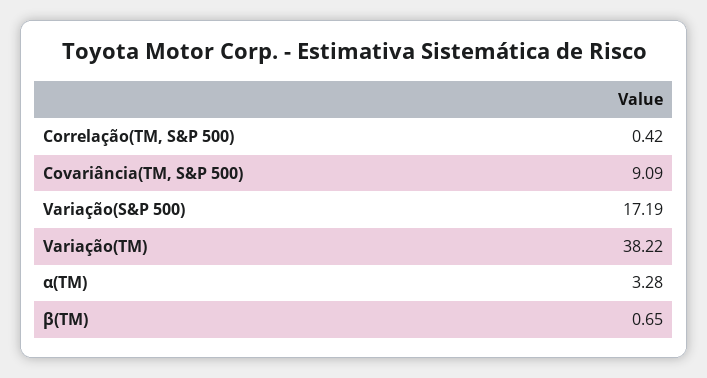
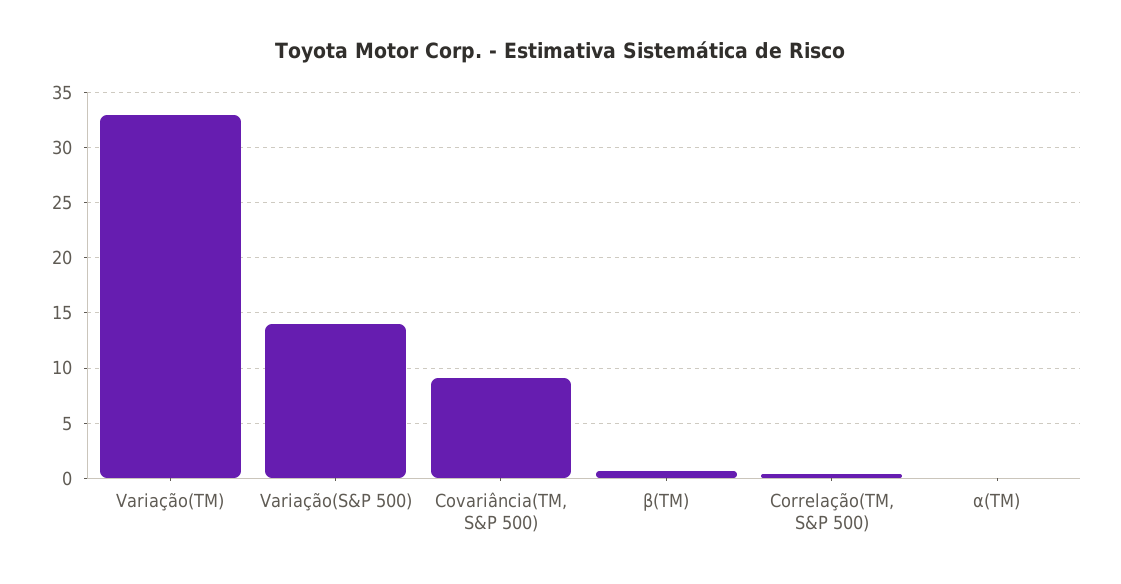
Variação(S&P 500): 17.19 -> 14
Variação(TM): 38.22 -> 33
α(TM): 3.28 -> 0

